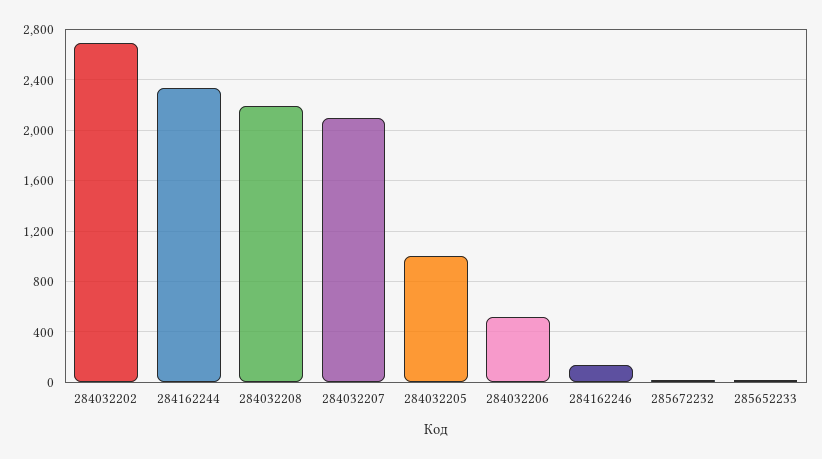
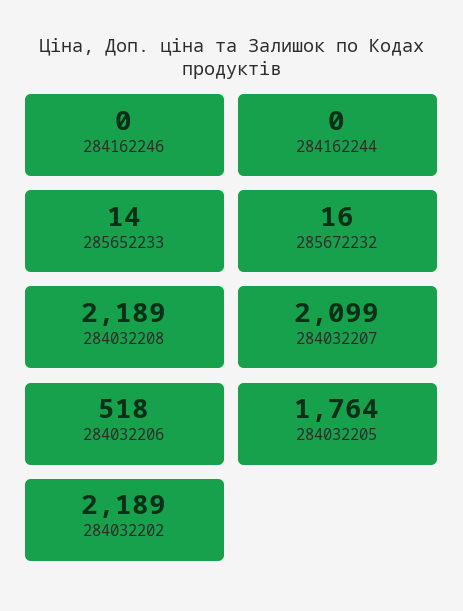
284032202: 2700 -> 2189
284162244: 2350 -> 0
284032205: 1000 -> 1764
284162246: 150 -> 0

